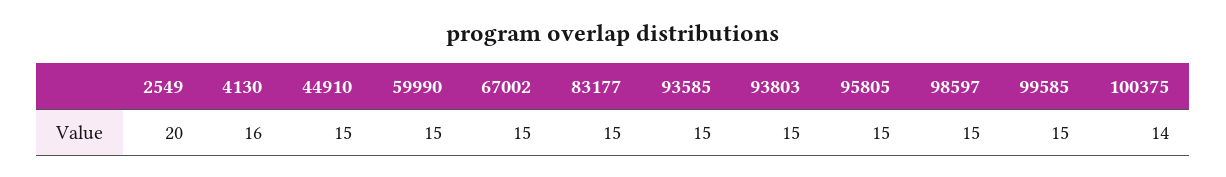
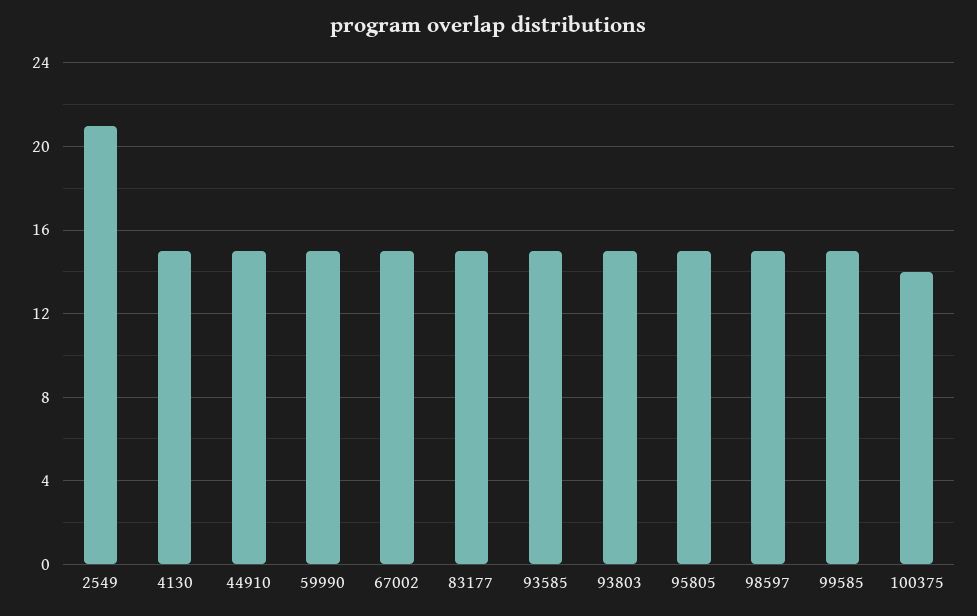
2549: 20 -> 21
4130: 16 -> 15

